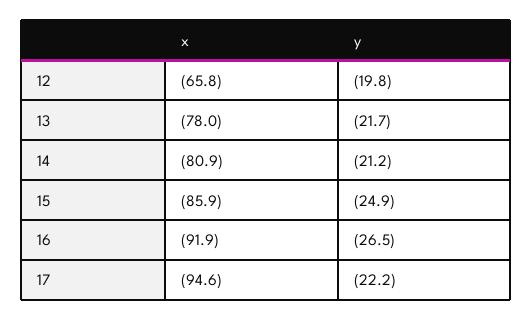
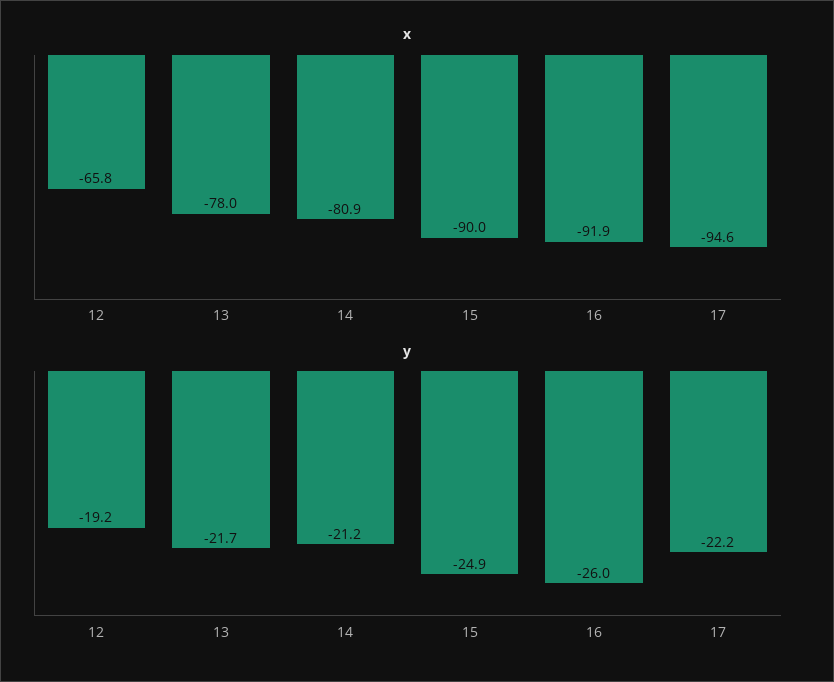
y, 12: -19.8 -> -19.2
x, 15: -85.9 -> -90
y, 16: -26.5 -> -26

